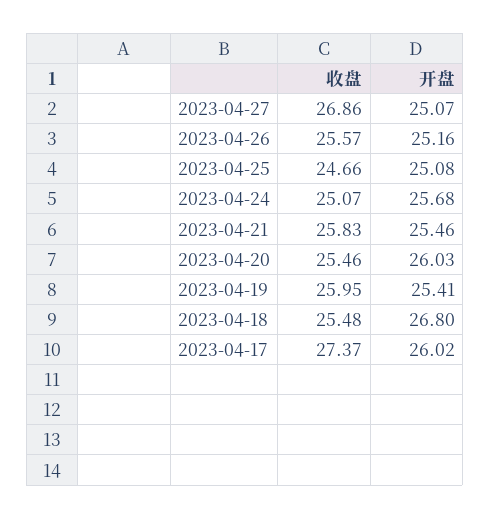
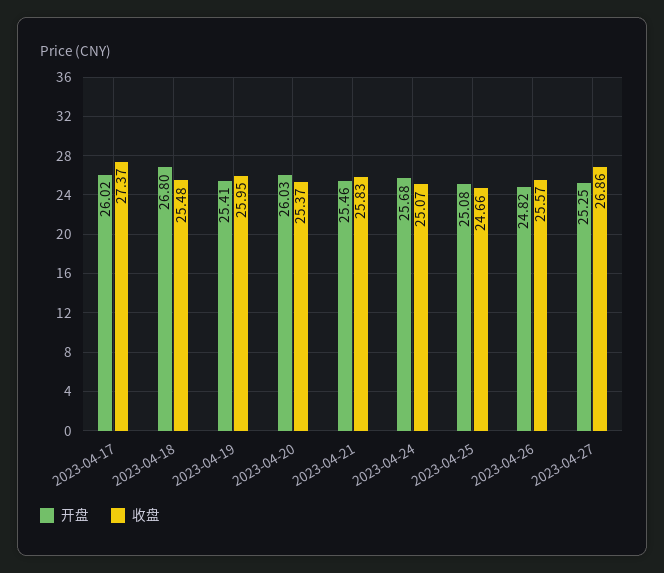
开盘, 2023-04-27: 25.07 -> 25.25
开盘, 2023-04-26: 25.16 -> 24.82
收盘, 2023-04-20: 25.46 -> 25.37

